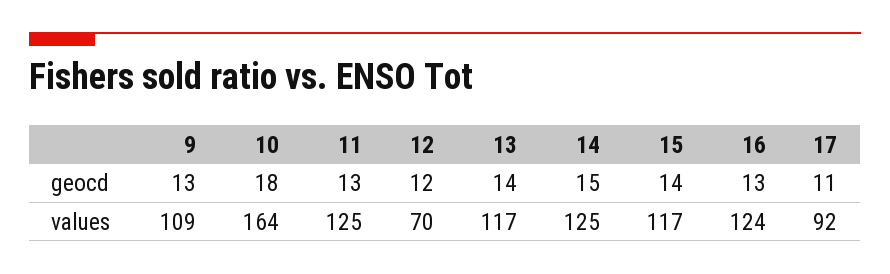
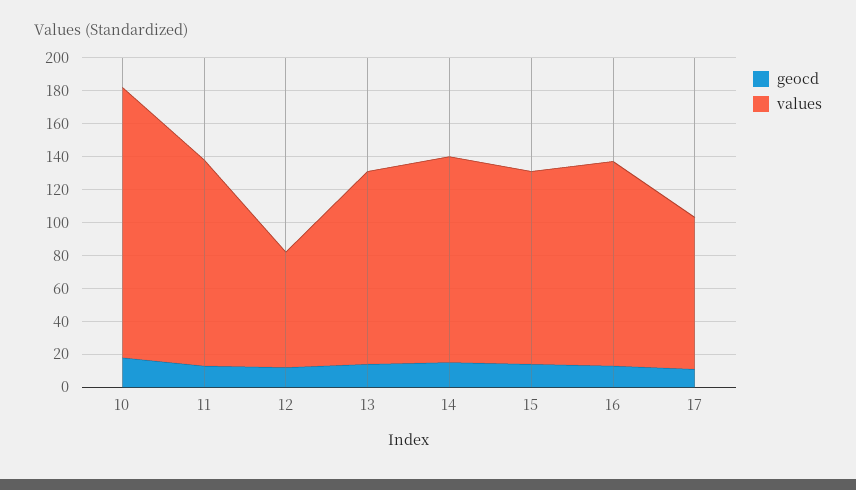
geocd, 9: 13 -> none
values, 9: 109 -> none

